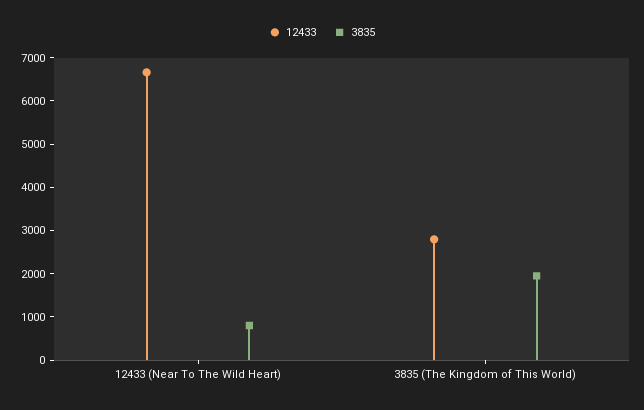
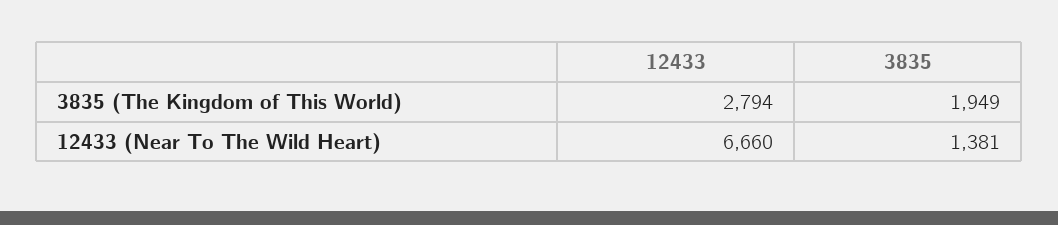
3835, 12433 (Near To The Wild Heart): 800 -> 1381

